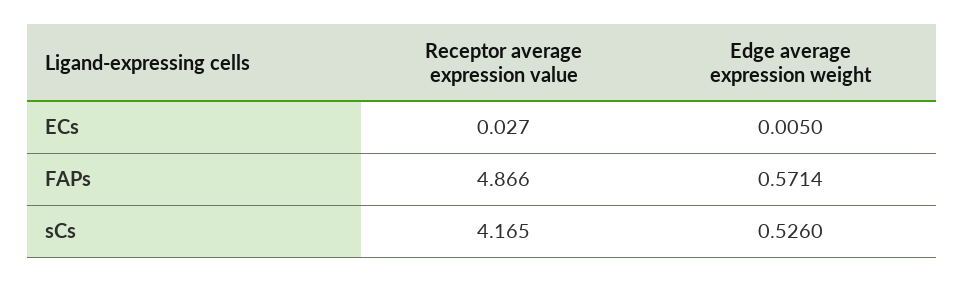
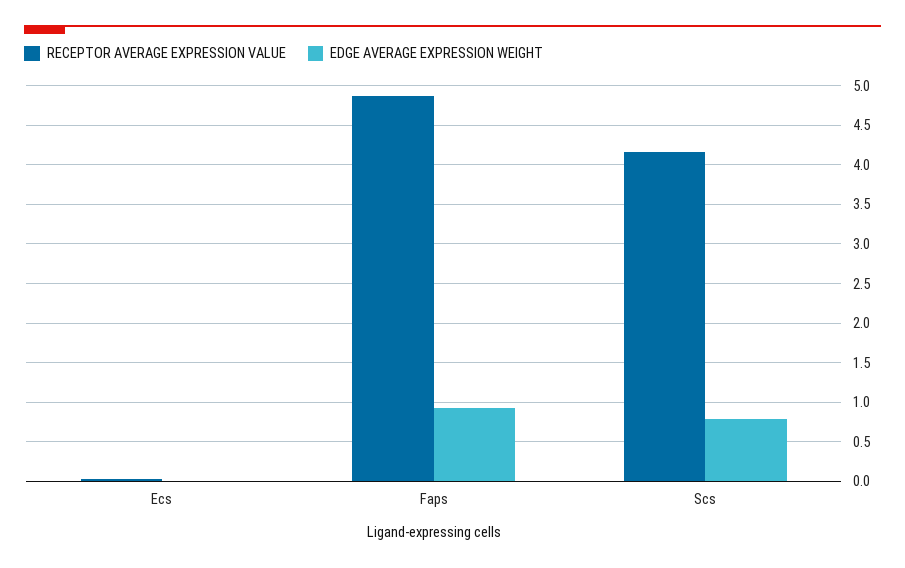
Edge average expression weight, FAPs: 0.5714 -> 0.9
Edge average expression weight, sCs: 0.526 -> 0.8

